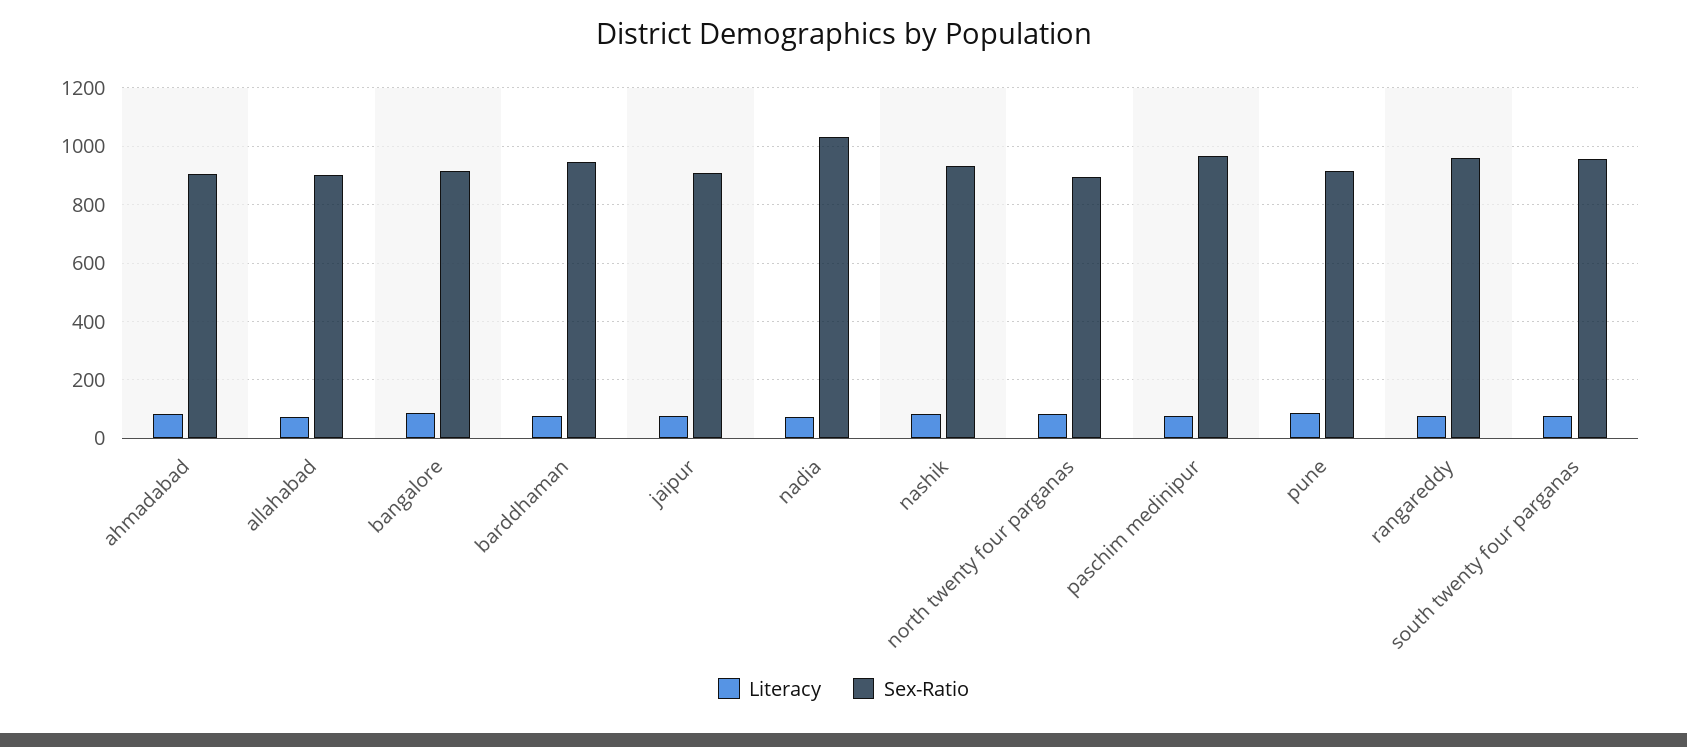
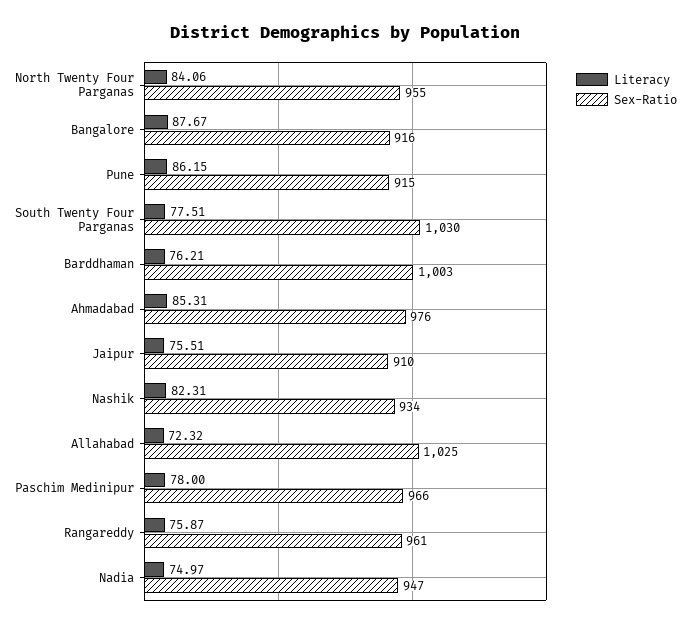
Sex-Ratio, ahmadabad: 900 -> 976
Sex-Ratio, allahabad: 900 -> 1025
Sex-Ratio, barddhaman: 950 -> 1003
Sex-Ratio, nadia: 1025 -> 947
Sex-Ratio, north twenty four parganas: 900 -> 955
Sex-Ratio, south twenty four parganas: 950 -> 1030

